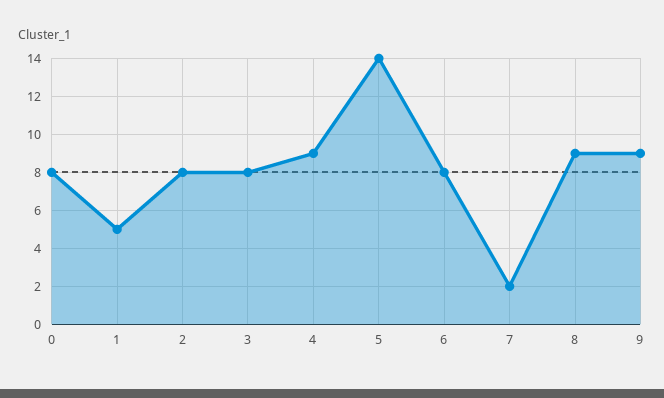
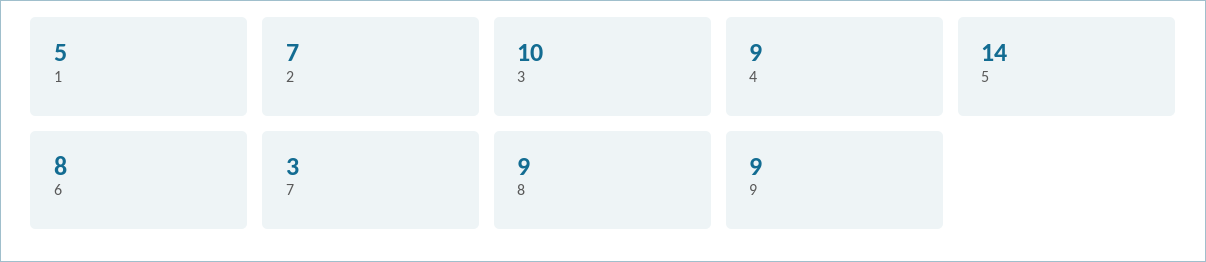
0: 8 -> none
2: 8 -> 7
3: 8 -> 10
7: 2 -> 3

